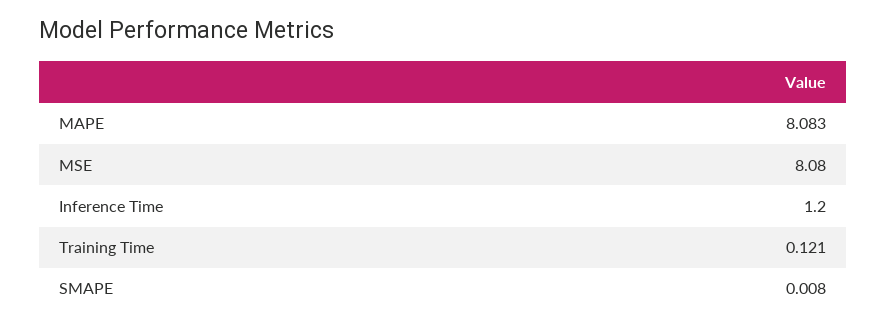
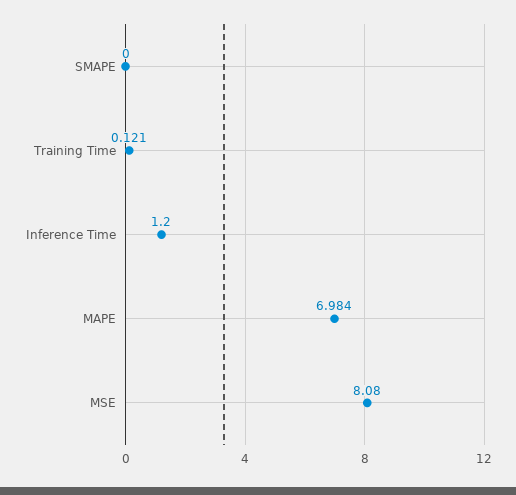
MAPE: 8.083 -> 6.984
SMAPE: 0.008 -> 0

